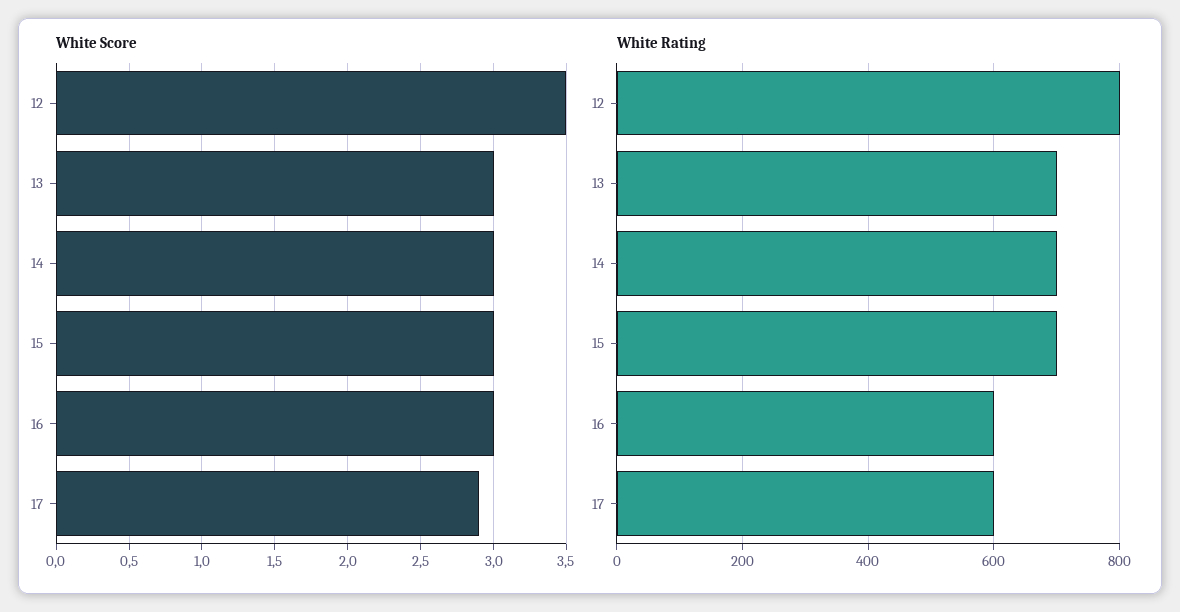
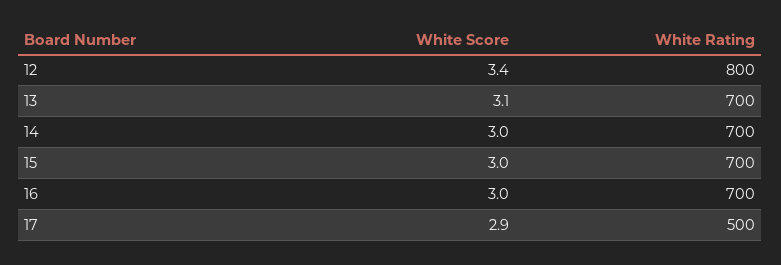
White Score, 12: 3.5 -> 3.4
White Score, 13: 3 -> 3.1
White Rating, 16: 600 -> 700
White Rating, 17: 600 -> 500

